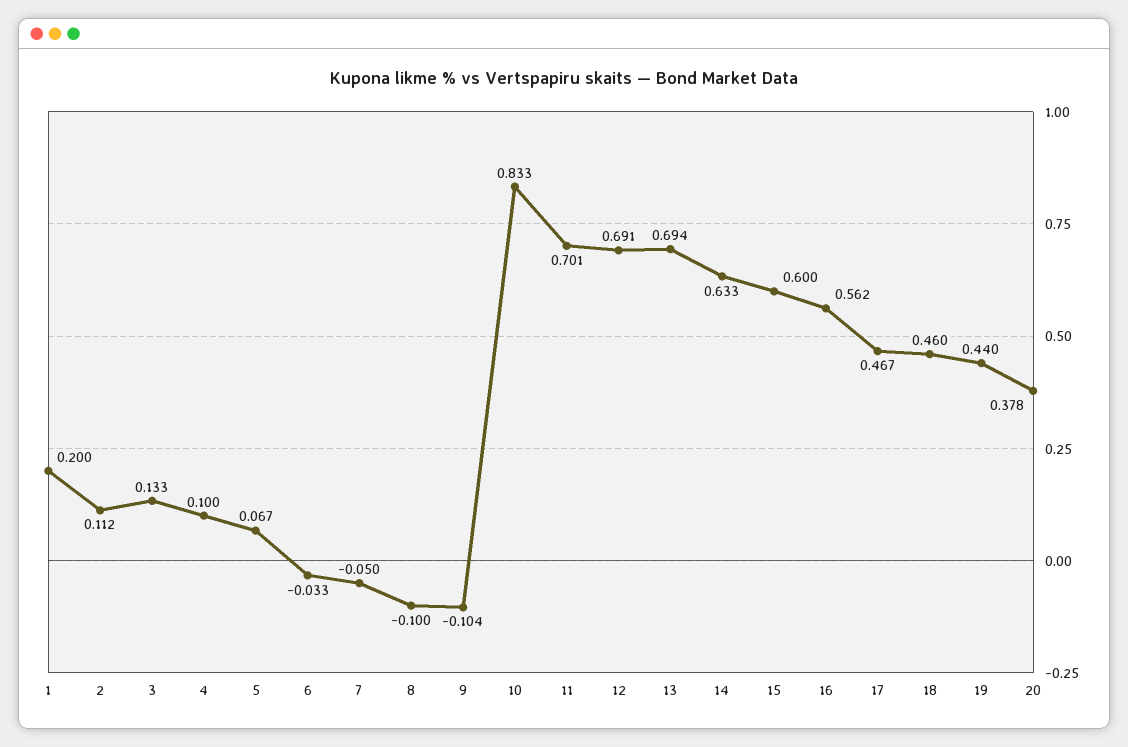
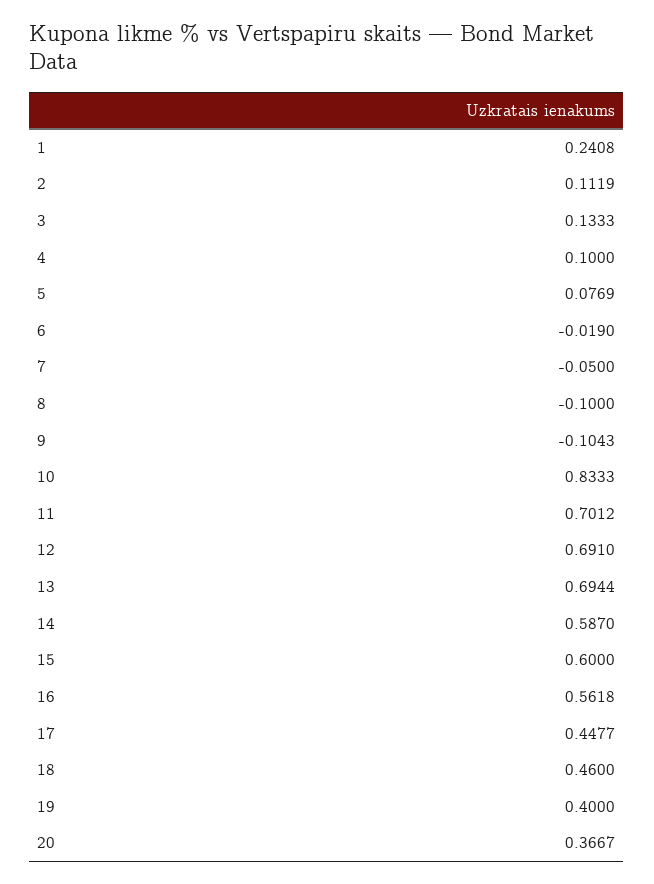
1: 0.2 -> 0.2408
5: 0.067 -> 0.0769
6: -0.033 -> -0.019
14: 0.633 -> 0.587
17: 0.467 -> 0.4477
19: 0.44 -> 0.4
20: 0.378 -> 0.3667

